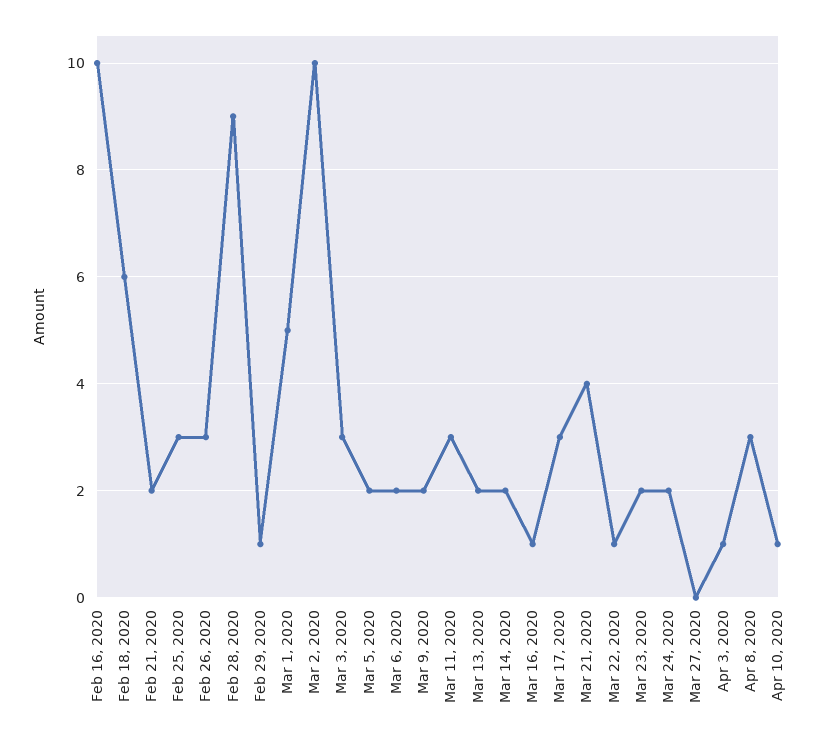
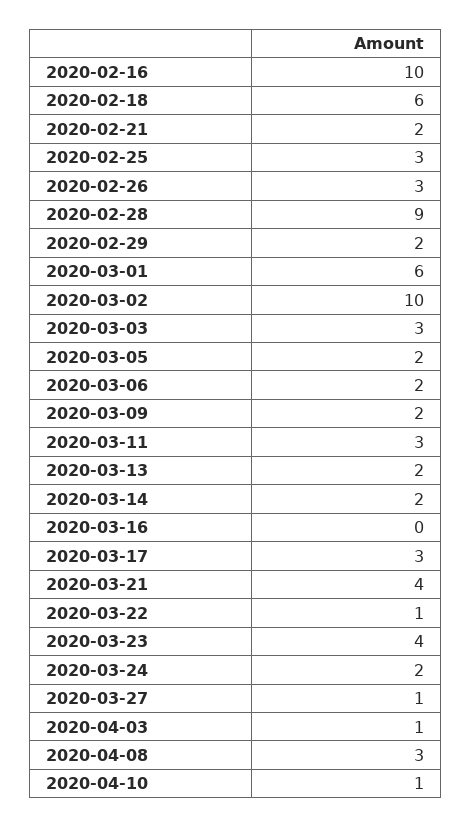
Feb 29, 2020: 1 -> 2
Mar 1, 2020: 5 -> 6
Mar 16, 2020: 1 -> 0
Mar 23, 2020: 2 -> 4
Mar 27, 2020: 0 -> 1

